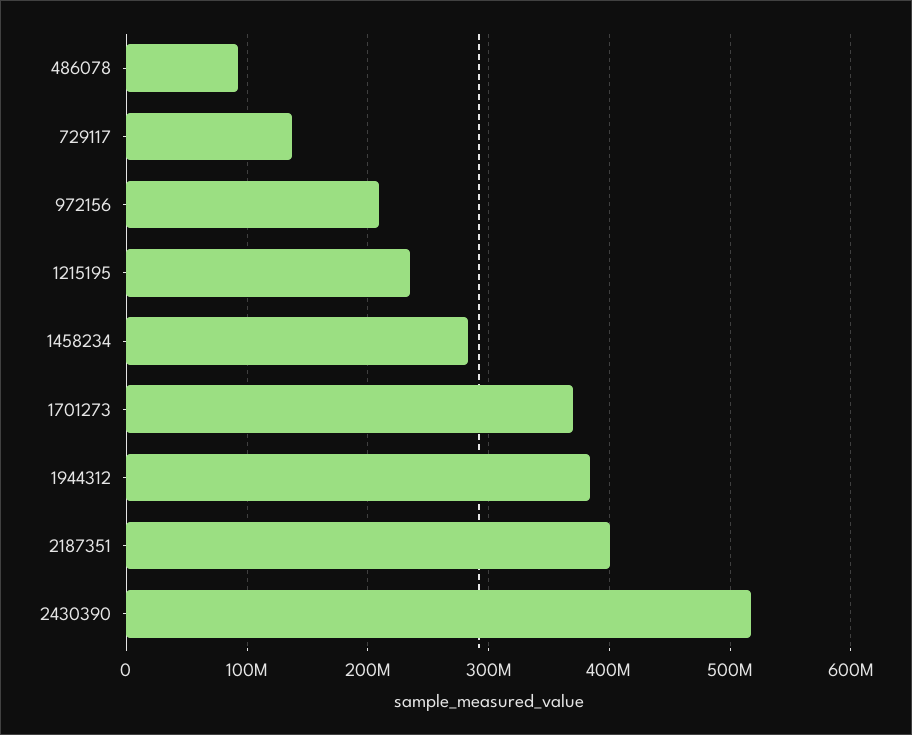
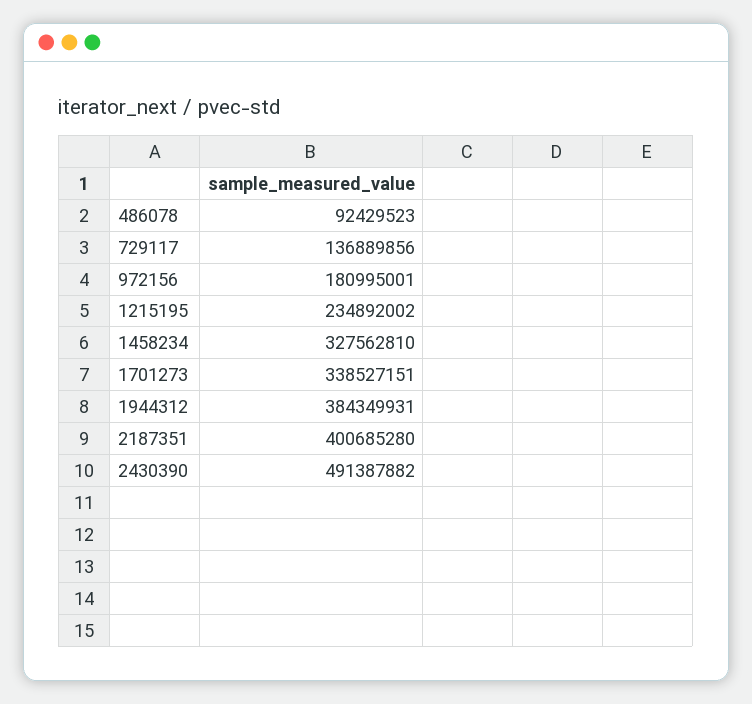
972156: 210000000 -> 180995001
1458234: 280000000 -> 327562810
1701273: 370000000 -> 338527151
2430390: 520000000 -> 491387882

